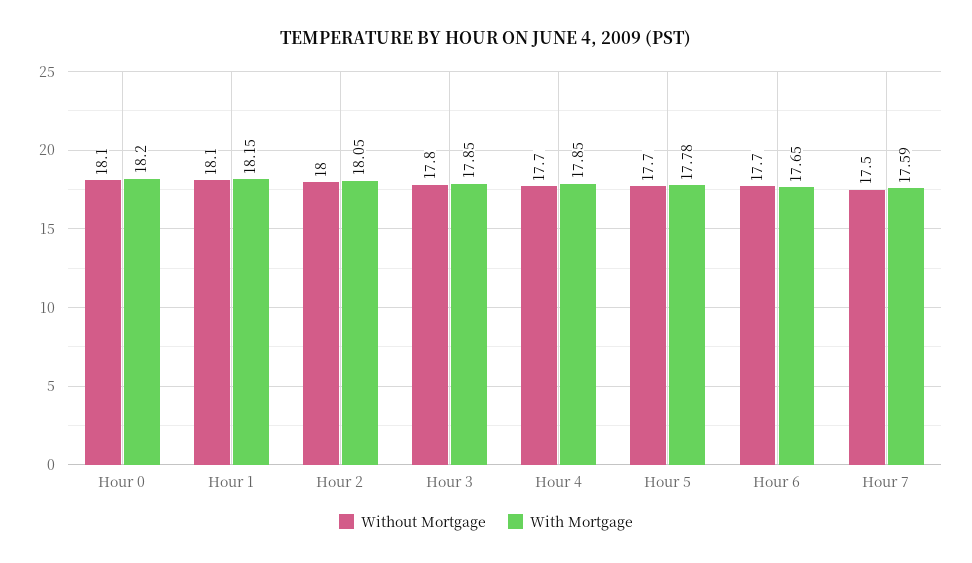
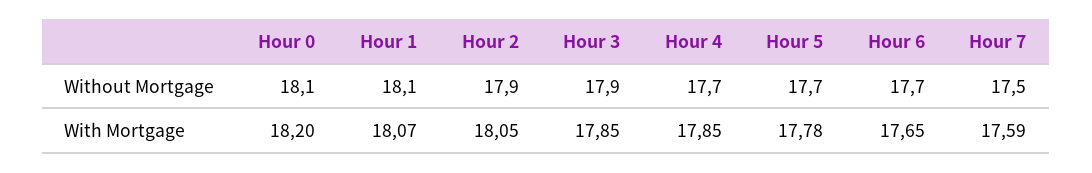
With Mortgage, Hour 1: 18.15 -> 18.07
Without Mortgage, Hour 2: 18 -> 17.9
Without Mortgage, Hour 3: 17.8 -> 17.9

